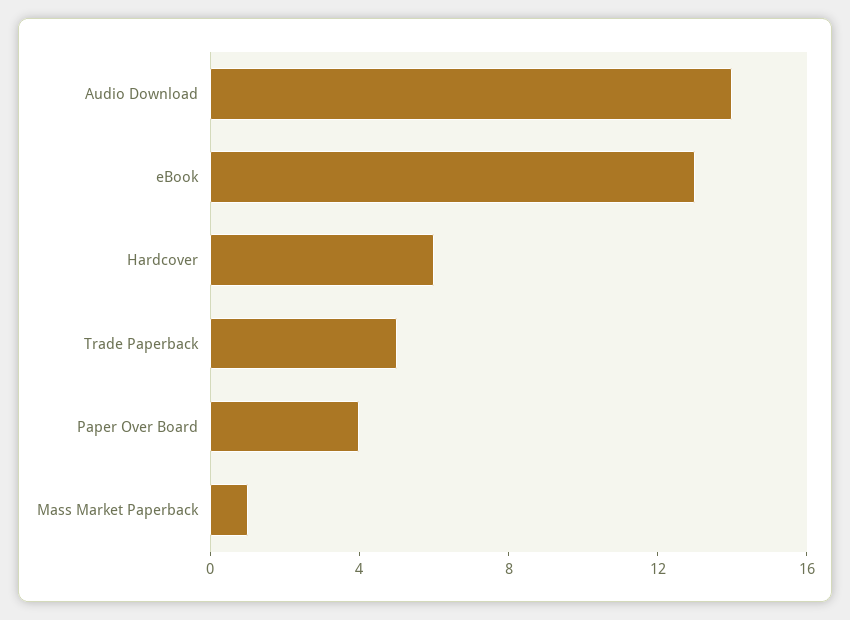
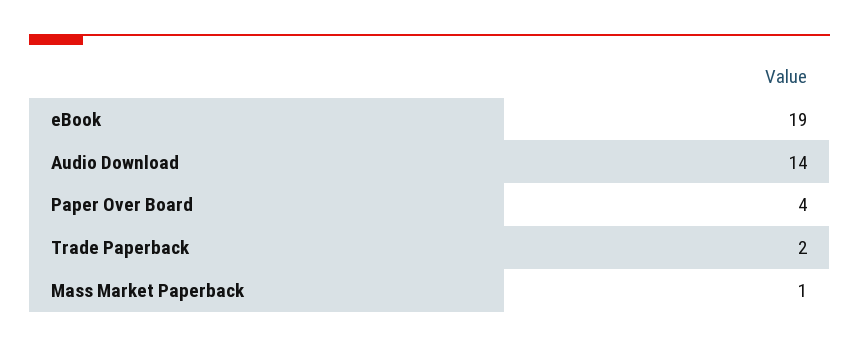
eBook: 13 -> 19
Hardcover: 6 -> none
Trade Paperback: 5 -> 2

